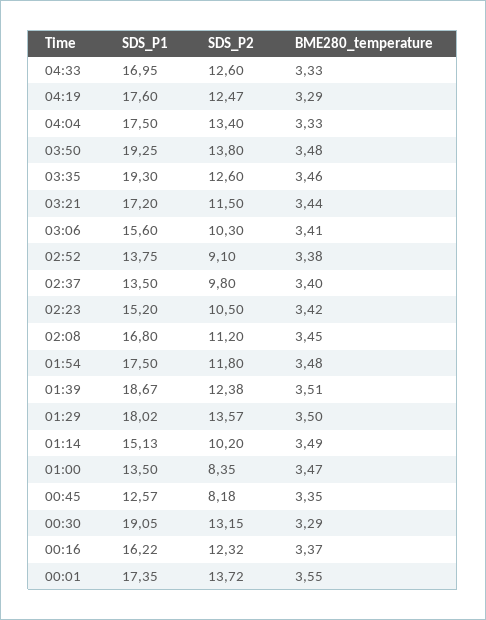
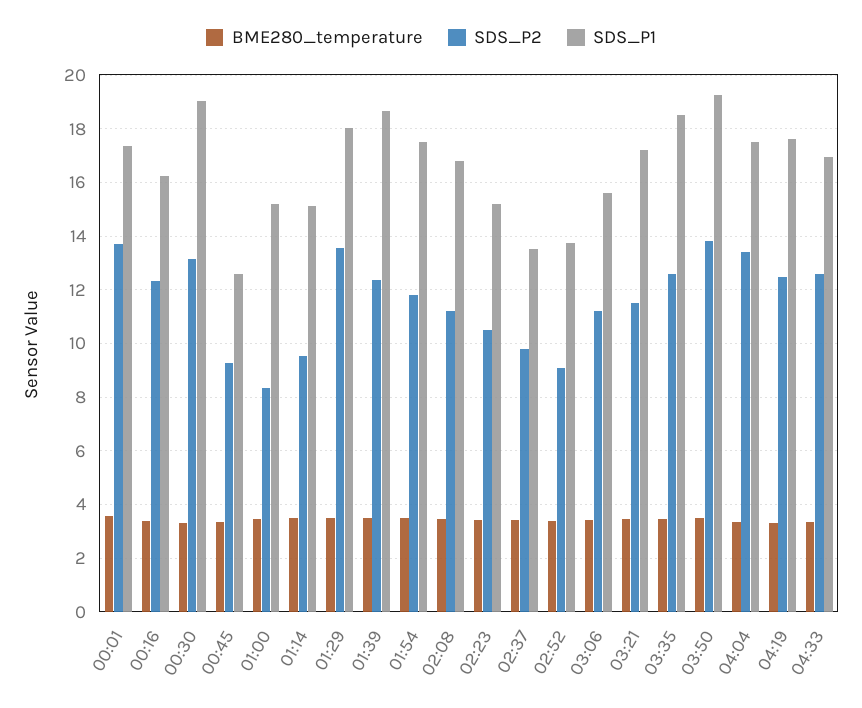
SDS_P1, 03:35: 19.3 -> 18.5
SDS_P2, 03:06: 10.3 -> 11.25
SDS_P2, 01:14: 10.2 -> 9.5
SDS_P1, 01:00: 13.5 -> 15.25
SDS_P2, 00:45: 8.18 -> 9.25

